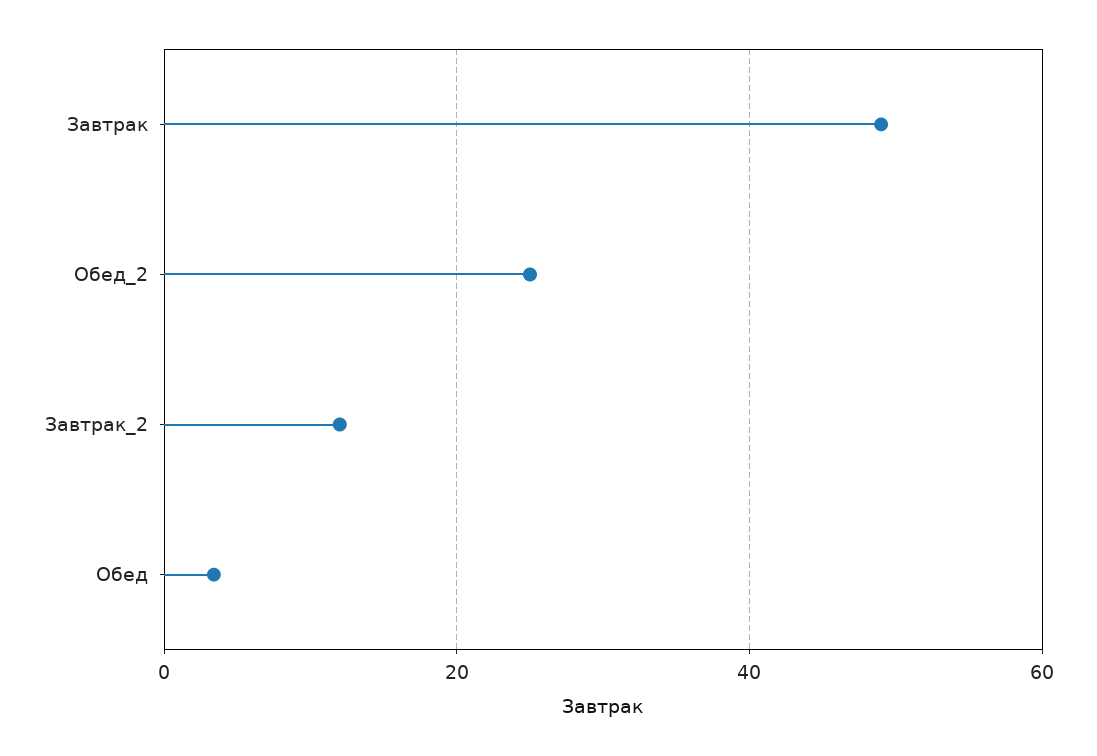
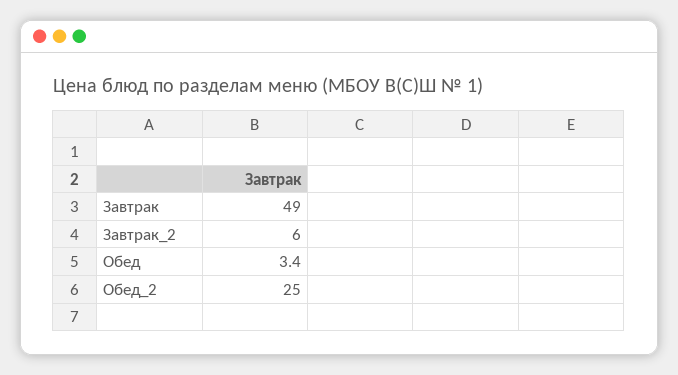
Завтрак_2: 12 -> 6

